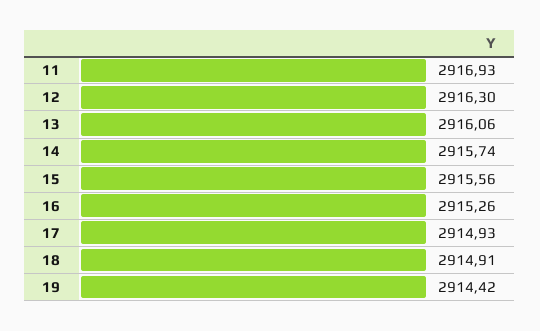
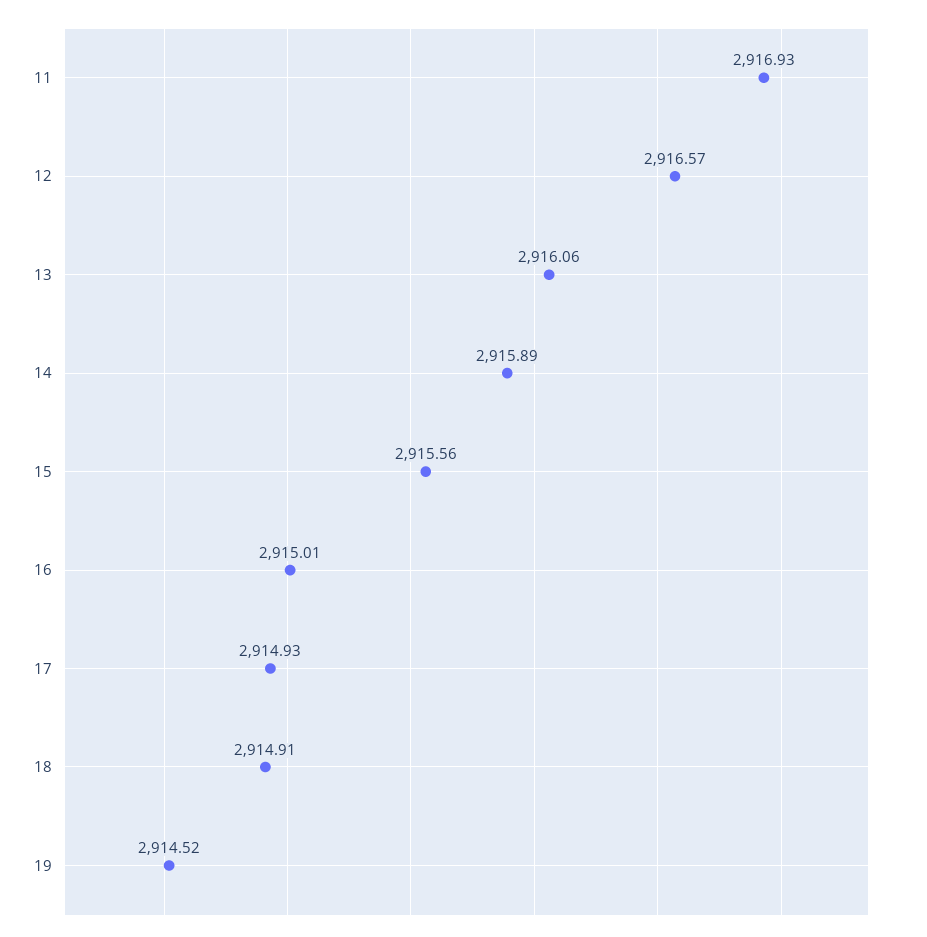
12: 2916.3 -> 2916.57
14: 2915.74 -> 2915.89
16: 2915.26 -> 2915.01
19: 2914.42 -> 2914.52

